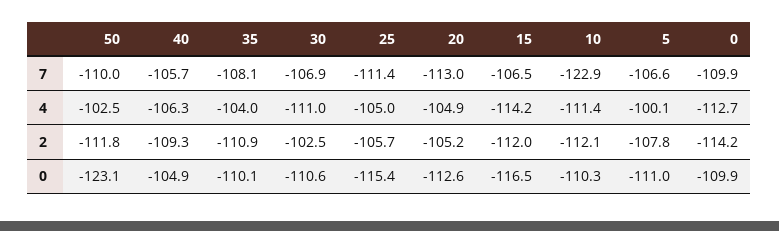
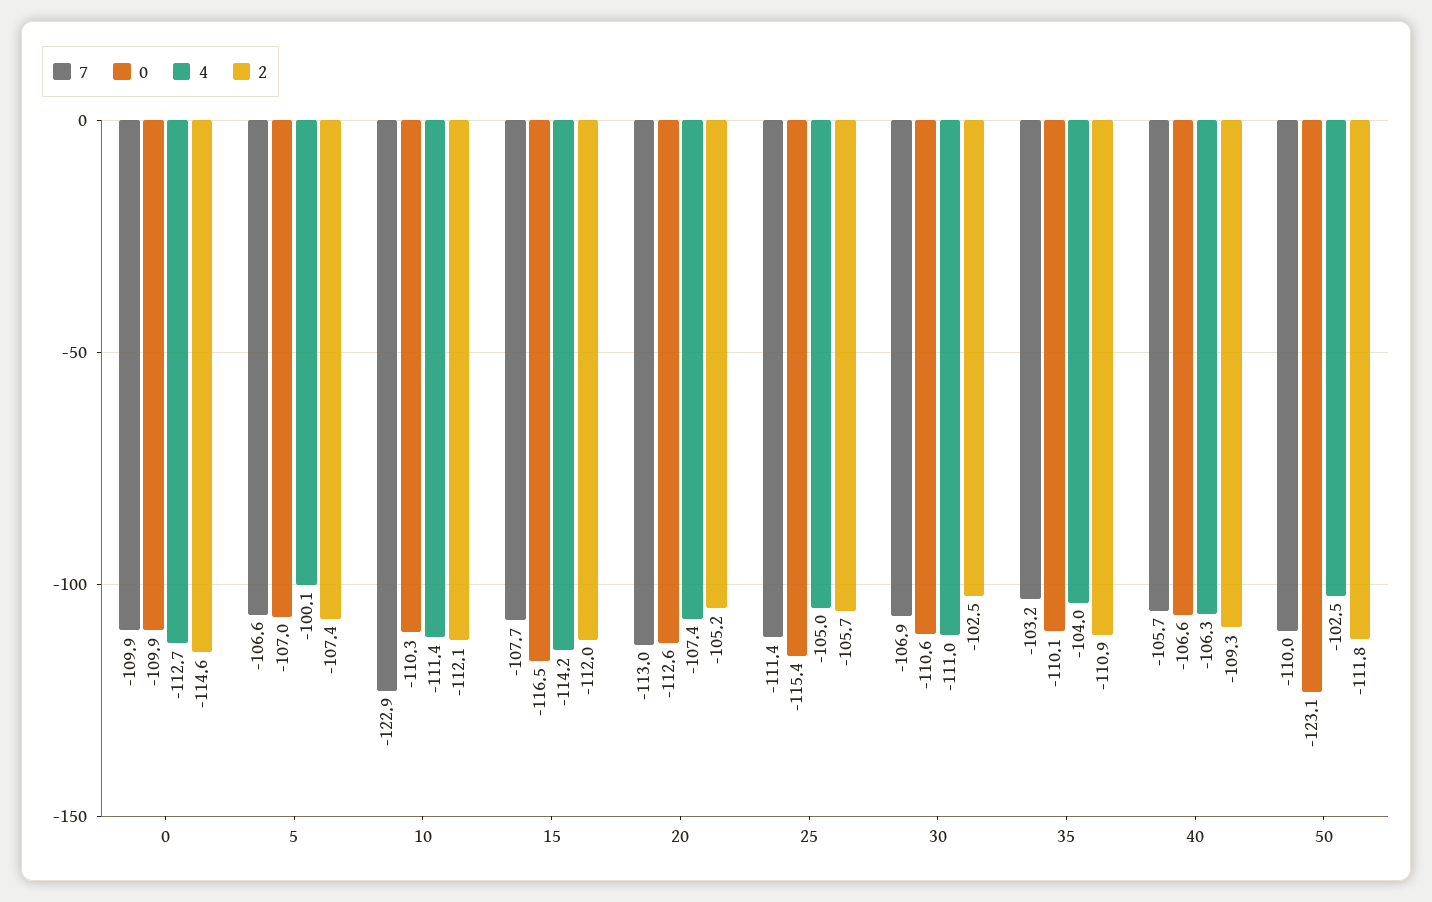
7, 35: -108.1 -> -103.2
7, 15: -106.5 -> -107.7
4, 20: -104.9 -> -107.4
2, 5: -107.8 -> -107.4
2, 0: -114.2 -> -114.6
0, 40: -104.9 -> -106.6
0, 5: -111 -> -107

